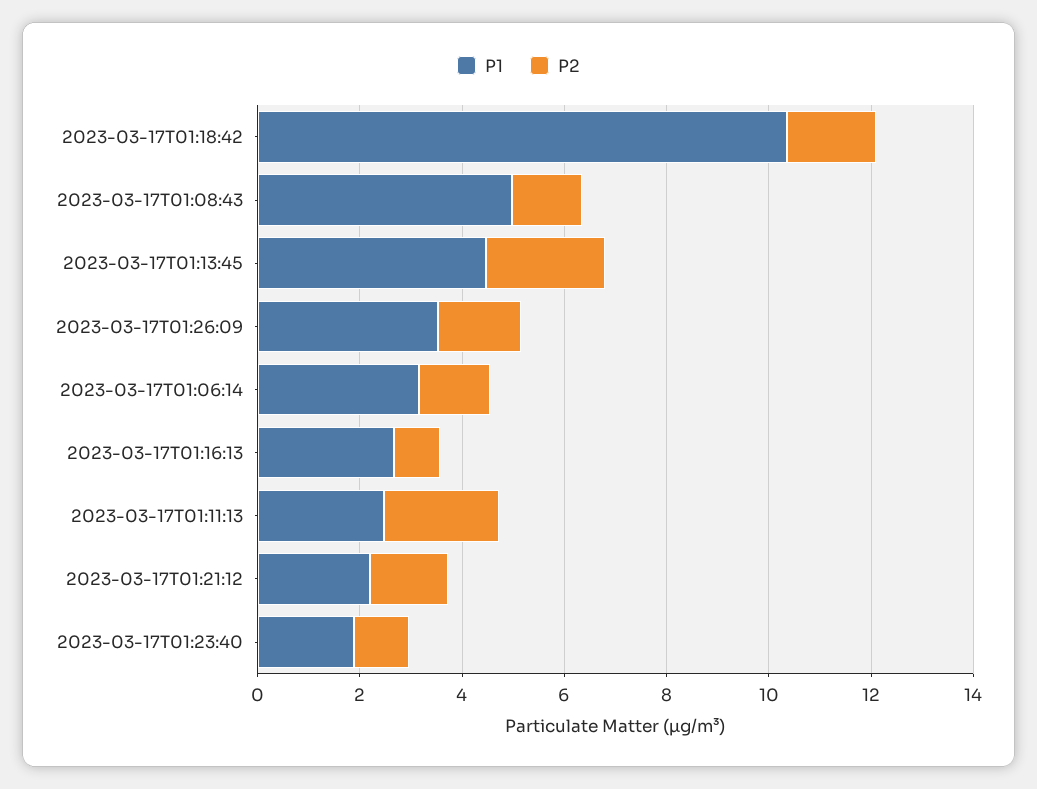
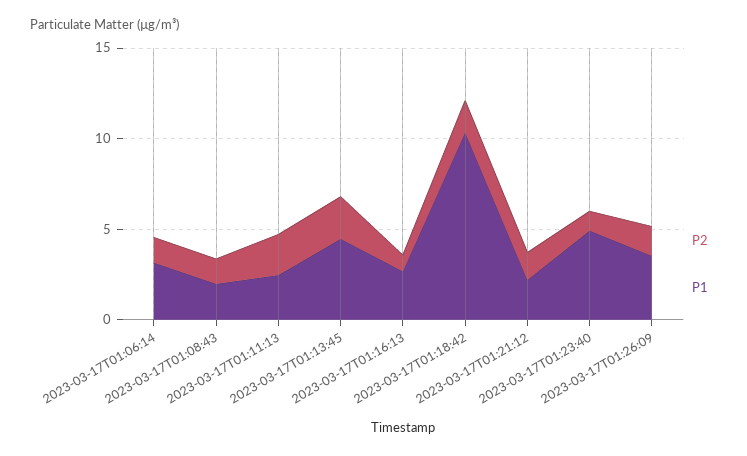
P1, 2023-03-17T01:08:43: 5 -> 2
P1, 2023-03-17T01:23:40: 2 -> 5

